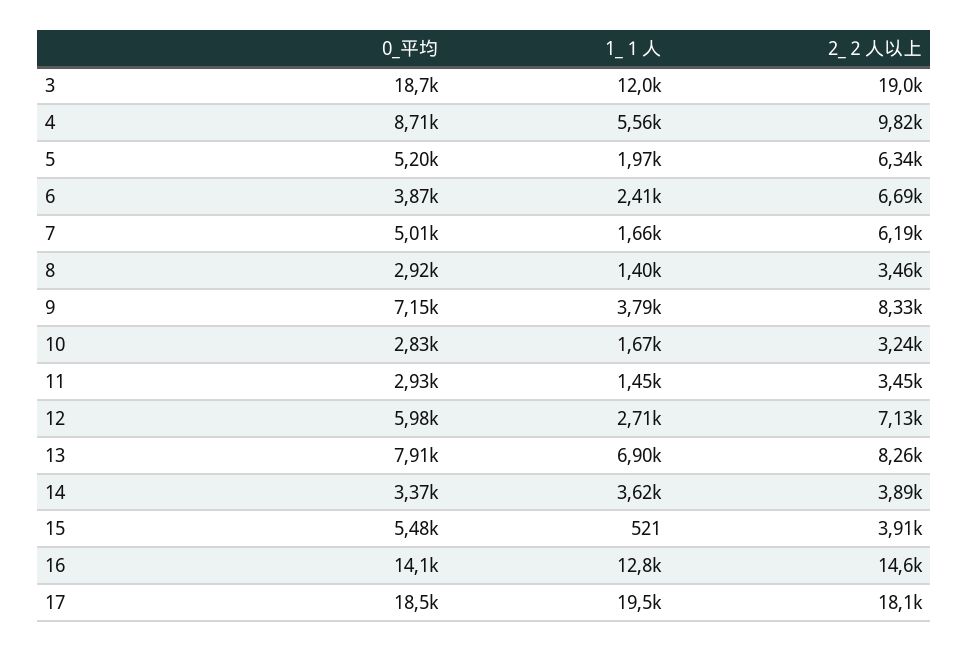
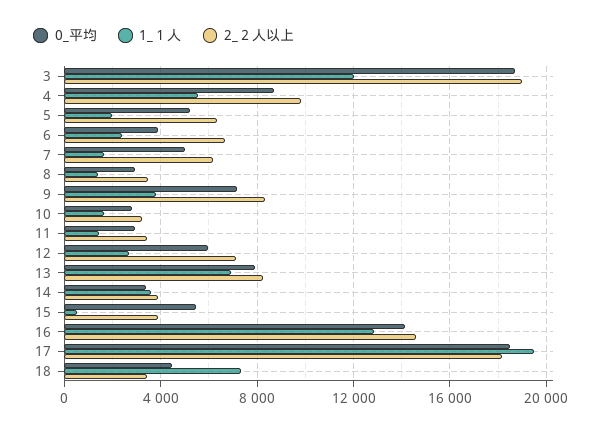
0_平均, 18: none -> 4500
1_１人, 18: none -> 7500
2_２人以上, 18: none -> 3500

